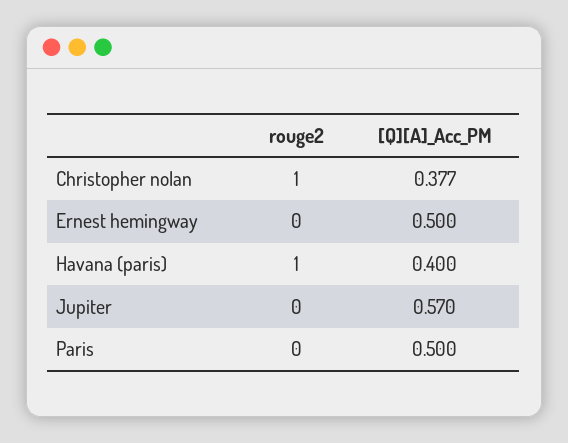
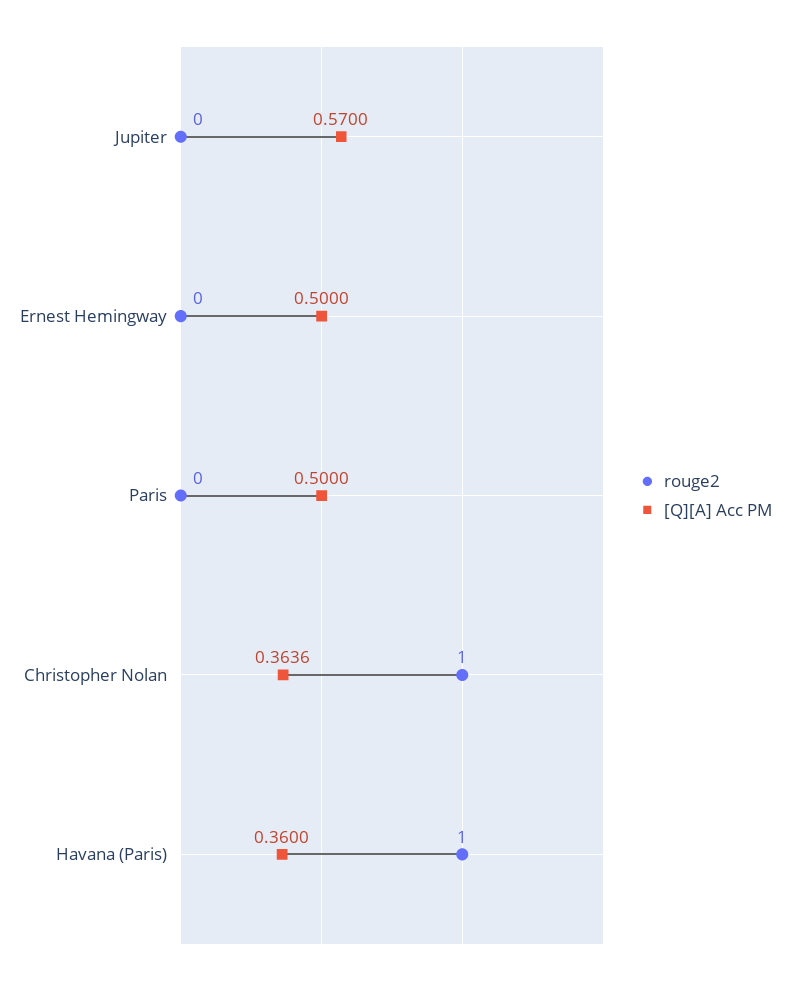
[Q][A]_Acc_PM, Christopher nolan: 0.377 -> 0.3636
[Q][A]_Acc_PM, Havana (paris): 0.4 -> 0.36

